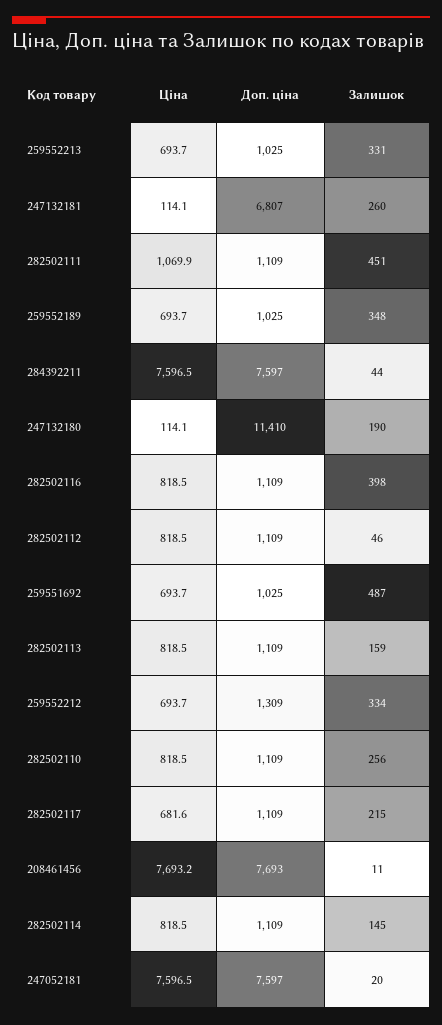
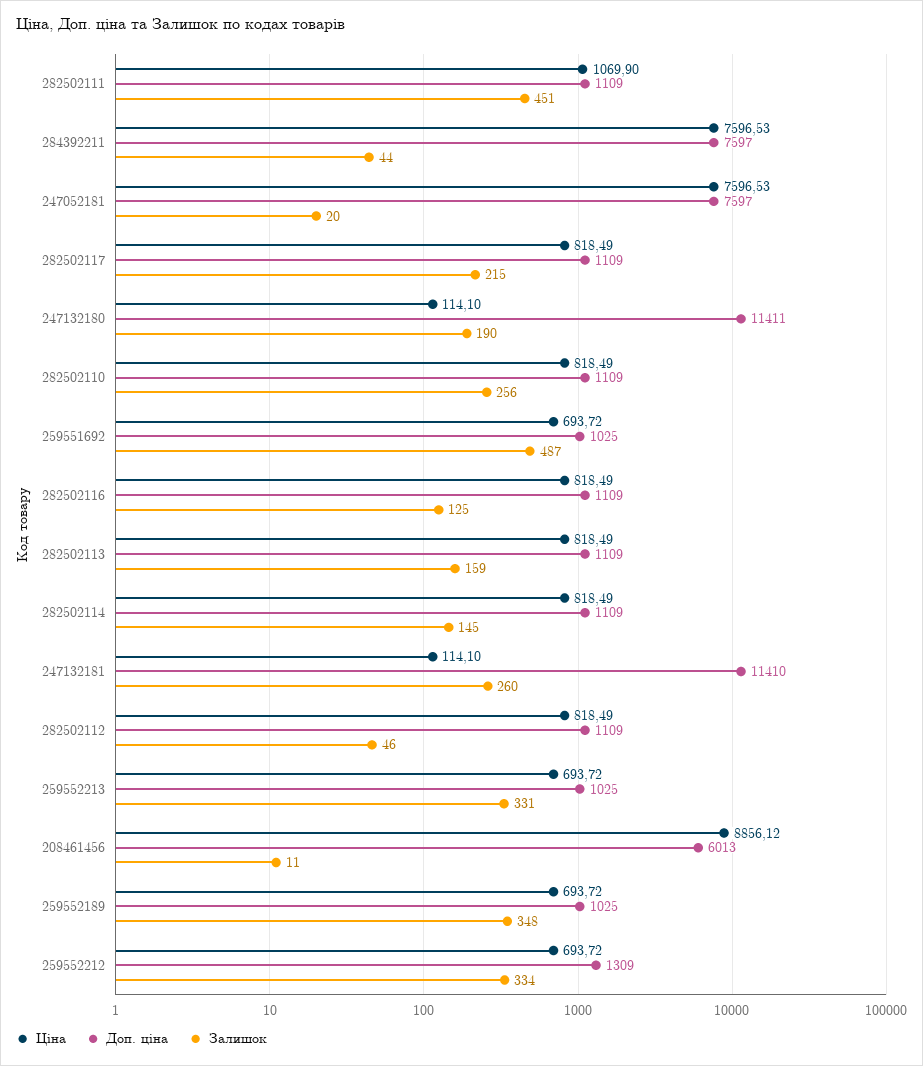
Доп. ціна, 247132181: 6807 -> 11410
Доп. ціна, 247132180: 11410 -> 11411
Залишок, 282502116: 398 -> 125
Ціна, 282502117: 681.6 -> 818.49
Ціна, 208461456: 7693.2 -> 8856.12
Доп. ціна, 208461456: 7693 -> 6013

